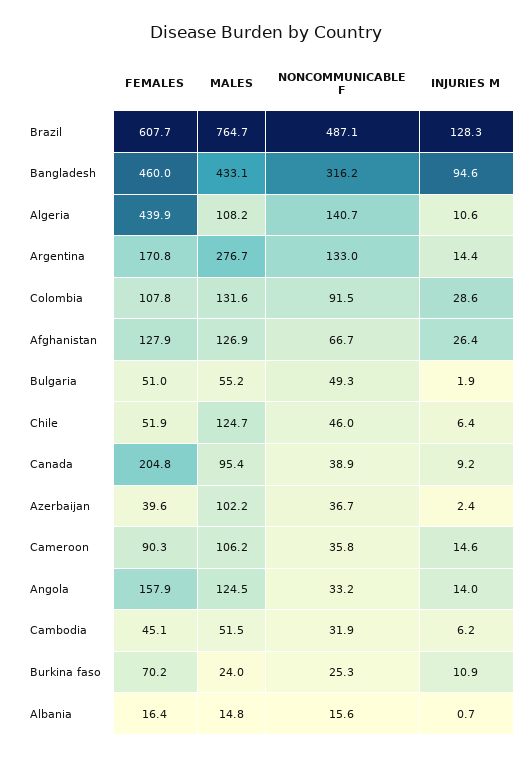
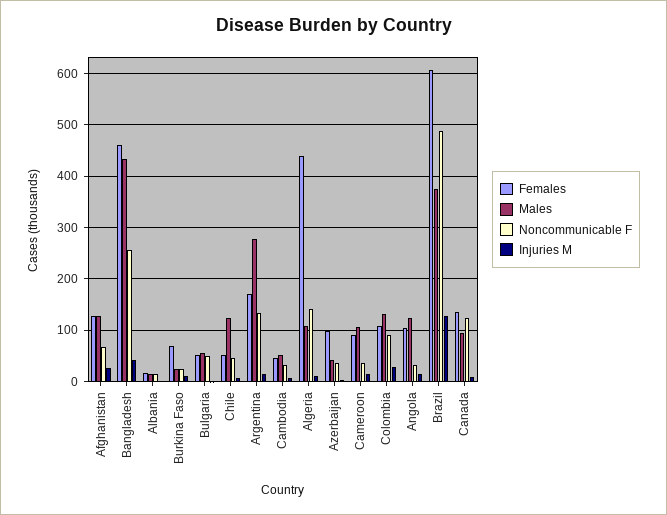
MALES, Brazil: 764.7 -> 380
NONCOMMUNICABLE F, Bangladesh: 316.2 -> 260
INJURIES M, Bangladesh: 94.6 -> 40
FEMALES, Canada: 204.8 -> 140
NONCOMMUNICABLE F, Canada: 38.9 -> 120
FEMALES, Azerbaijan: 39.6 -> 100
MALES, Azerbaijan: 102.2 -> 40
FEMALES, Angola: 157.9 -> 100

